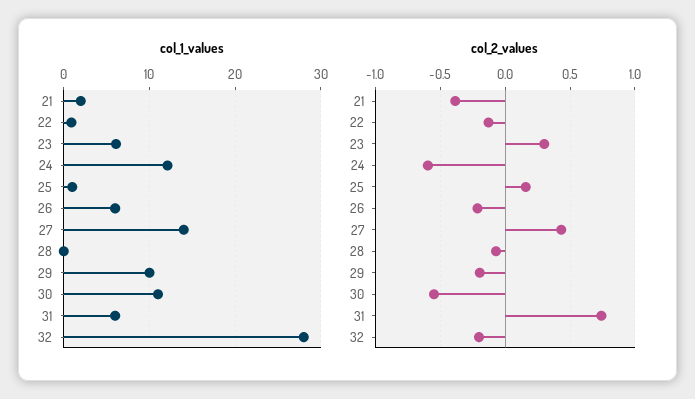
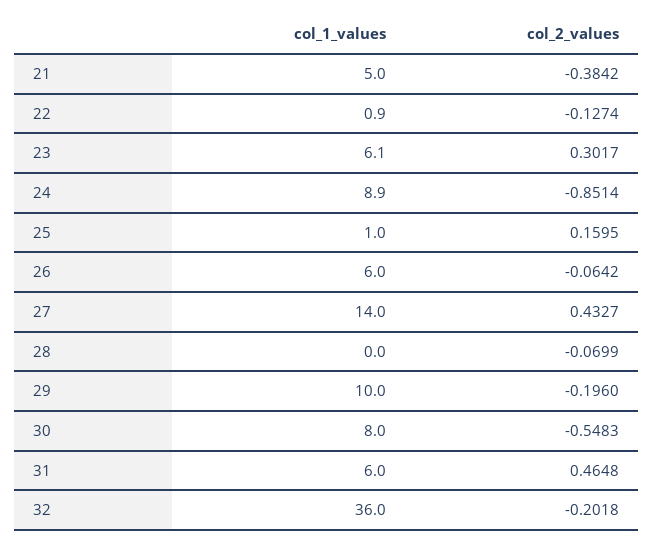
col_1_values, 21: 2 -> 5
col_1_values, 24: 12 -> 8.9
col_1_values, 30: 11 -> 8
col_1_values, 32: 28 -> 36
col_2_values, 24: -0.6 -> -0.8514
col_2_values, 26: -0.2 -> -0.0642
col_2_values, 31: 0.75 -> 0.4648

